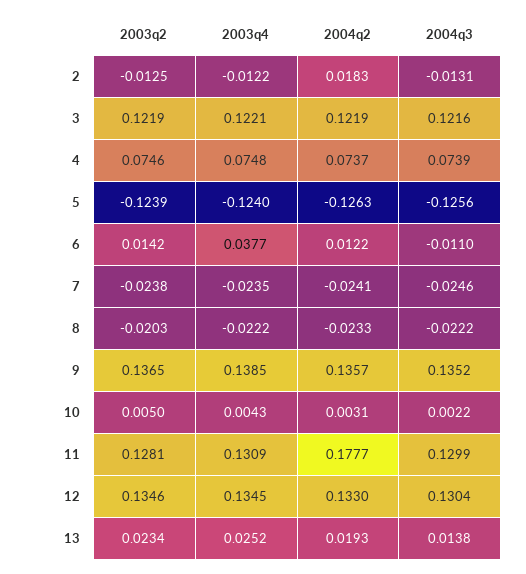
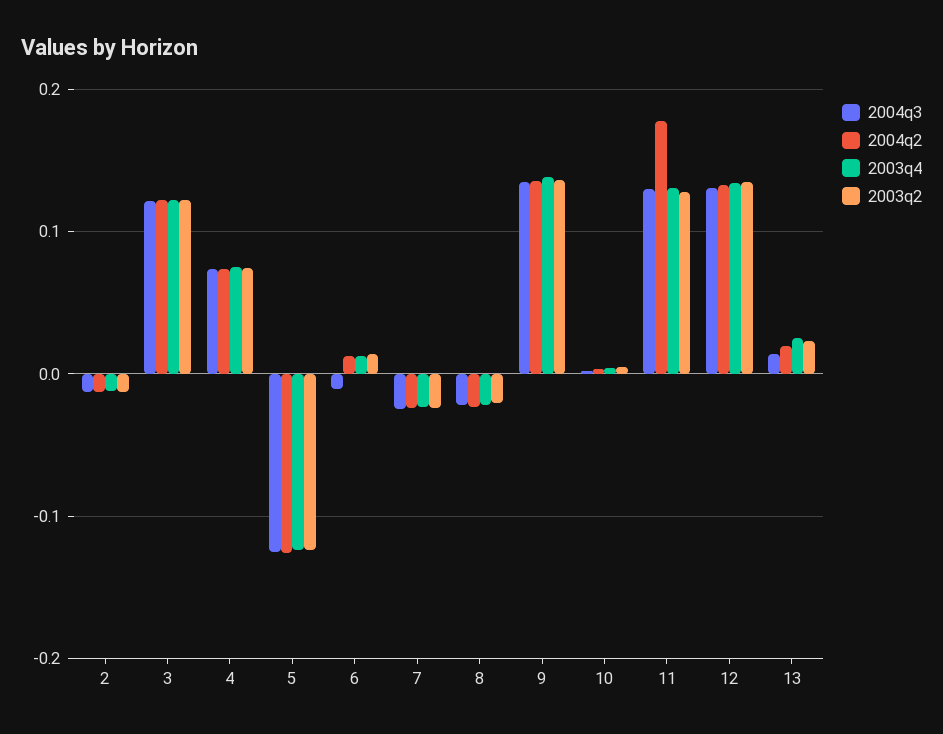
2004q2, 2: 0.0183 -> -0.01
2003q4, 6: 0.0377 -> 0.01

